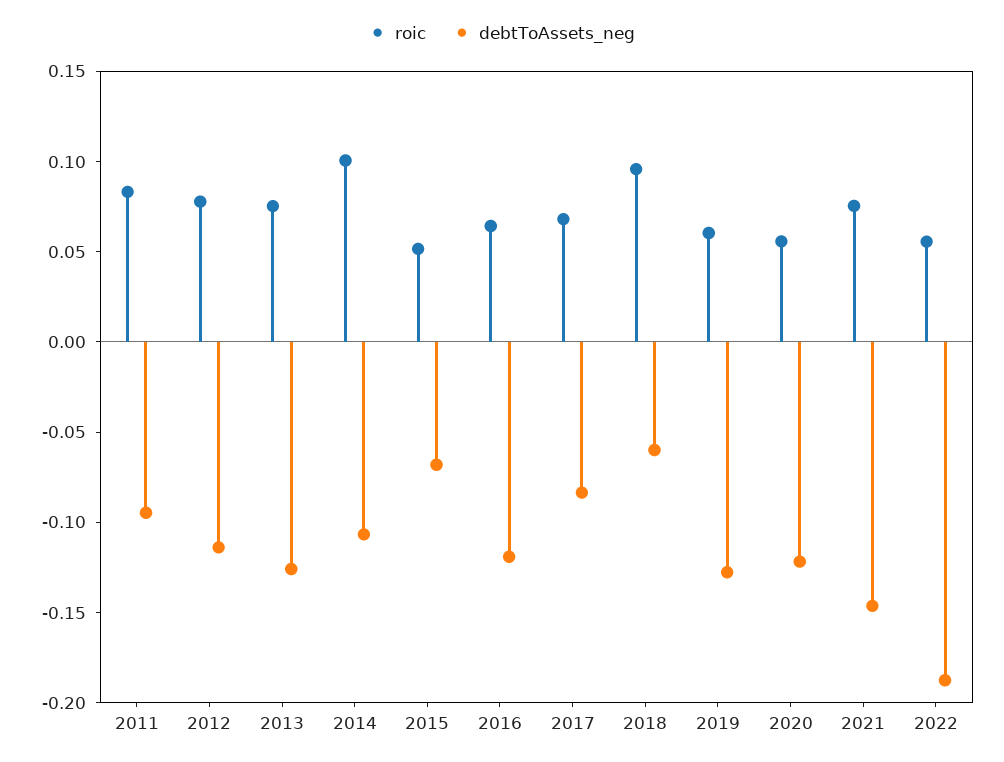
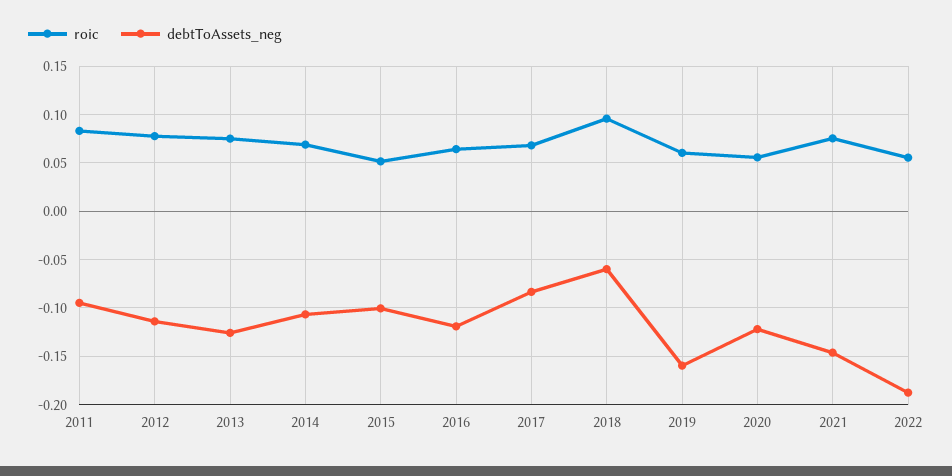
roic, 2014: 0.1 -> 0.07
debtToAssets_neg, 2015: -0.07 -> -0.1
debtToAssets_neg, 2019: -0.13 -> -0.16

